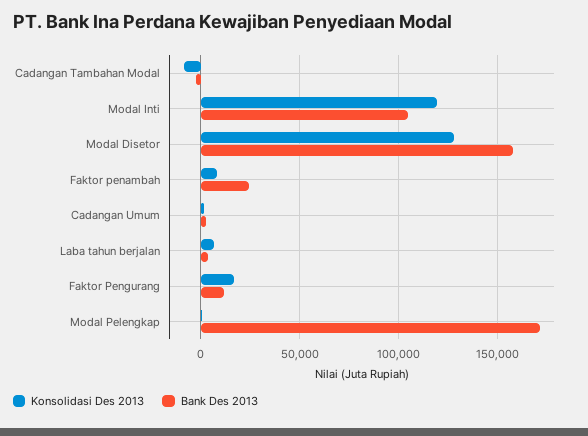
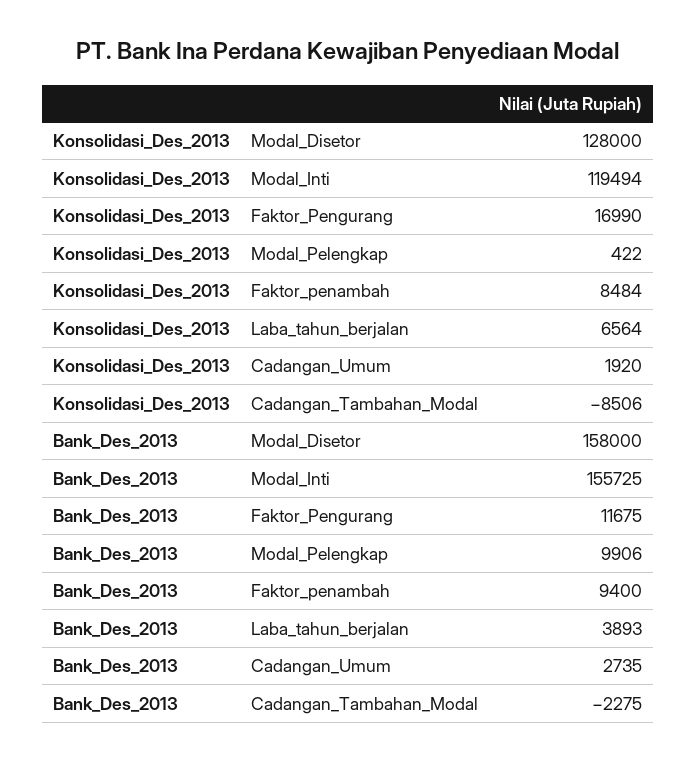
Bank Des 2013, Modal Inti: 105000 -> 155725
Bank Des 2013, Faktor penambah: 25000 -> 9400
Bank Des 2013, Modal Pelengkap: 170000 -> 9906

